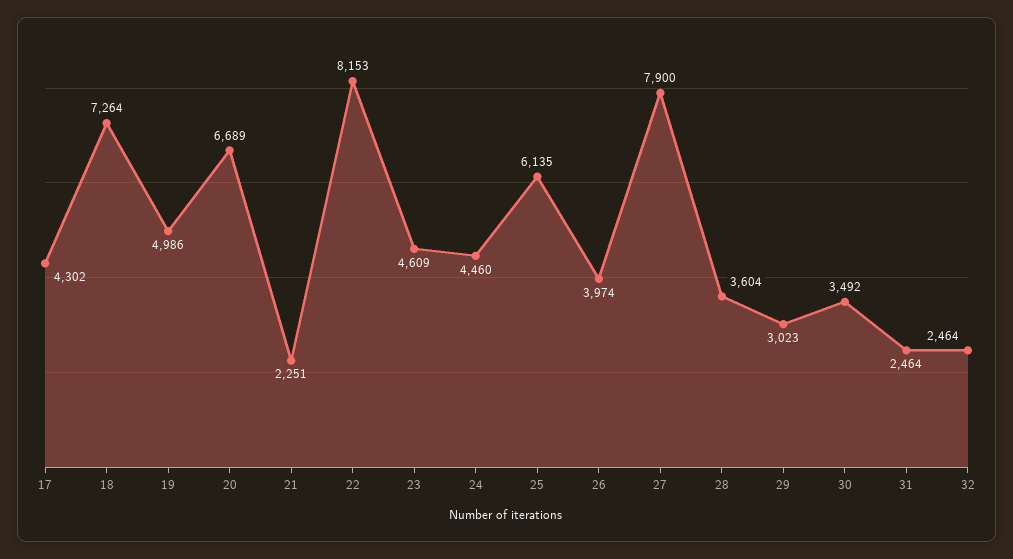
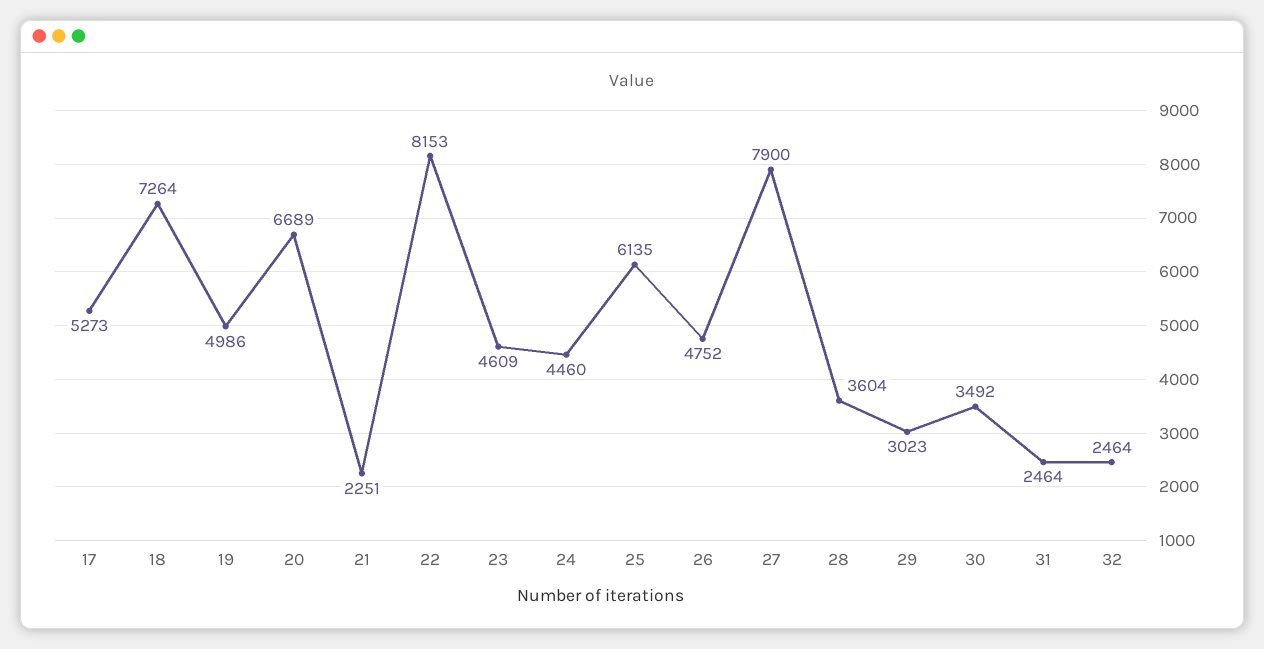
17: 4302 -> 5273
26: 3974 -> 4752

